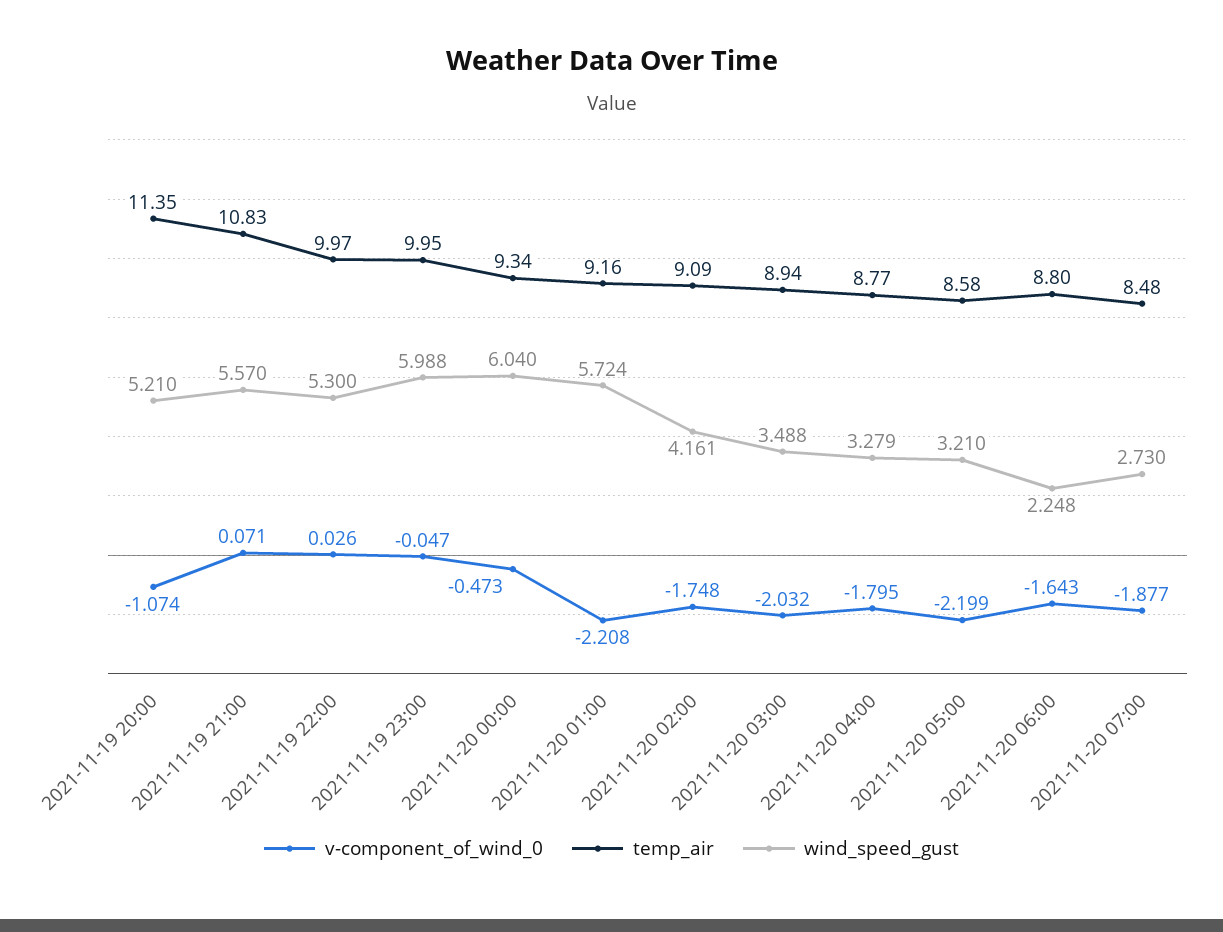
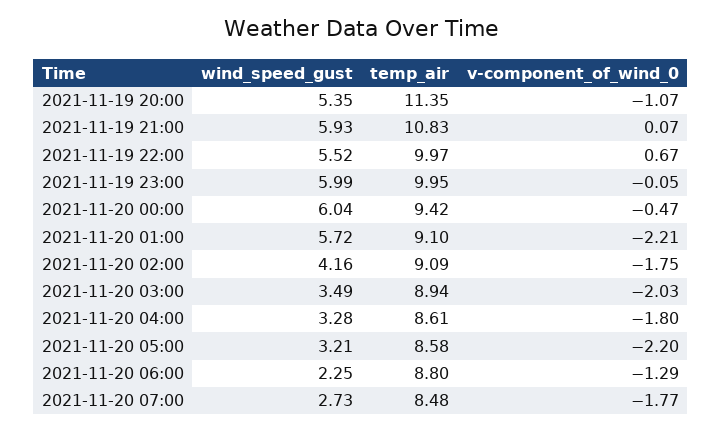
wind_speed_gust, 2021-11-19 20:00: 5.21 -> 5.35
wind_speed_gust, 2021-11-19 21:00: 5.57 -> 5.93
v-component_of_wind_0, 2021-11-19 22:00: 0.026 -> 0.67
wind_speed_gust, 2021-11-19 22:00: 5.3 -> 5.52
temp_air, 2021-11-20 00:00: 9.34 -> 9.42
temp_air, 2021-11-20 01:00: 9.16 -> 9.1
temp_air, 2021-11-20 04:00: 8.77 -> 8.61
v-component_of_wind_0, 2021-11-20 06:00: -1.643 -> -1.29
v-component_of_wind_0, 2021-11-20 07:00: -1.877 -> -1.77

